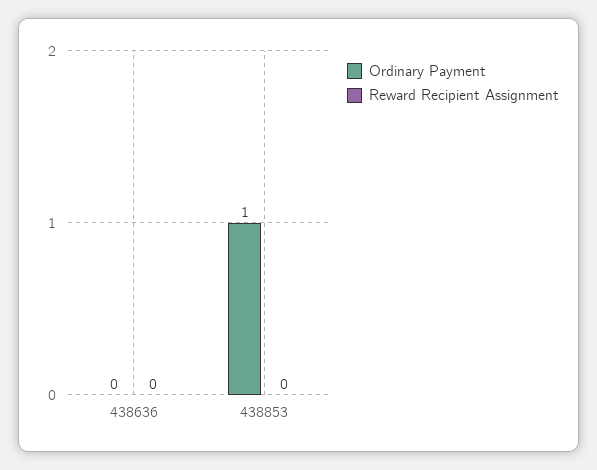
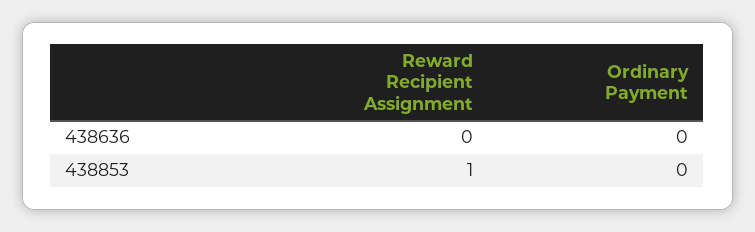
Ordinary Payment, 438853: 1 -> 0
Reward Recipient Assignment, 438853: 0 -> 1

